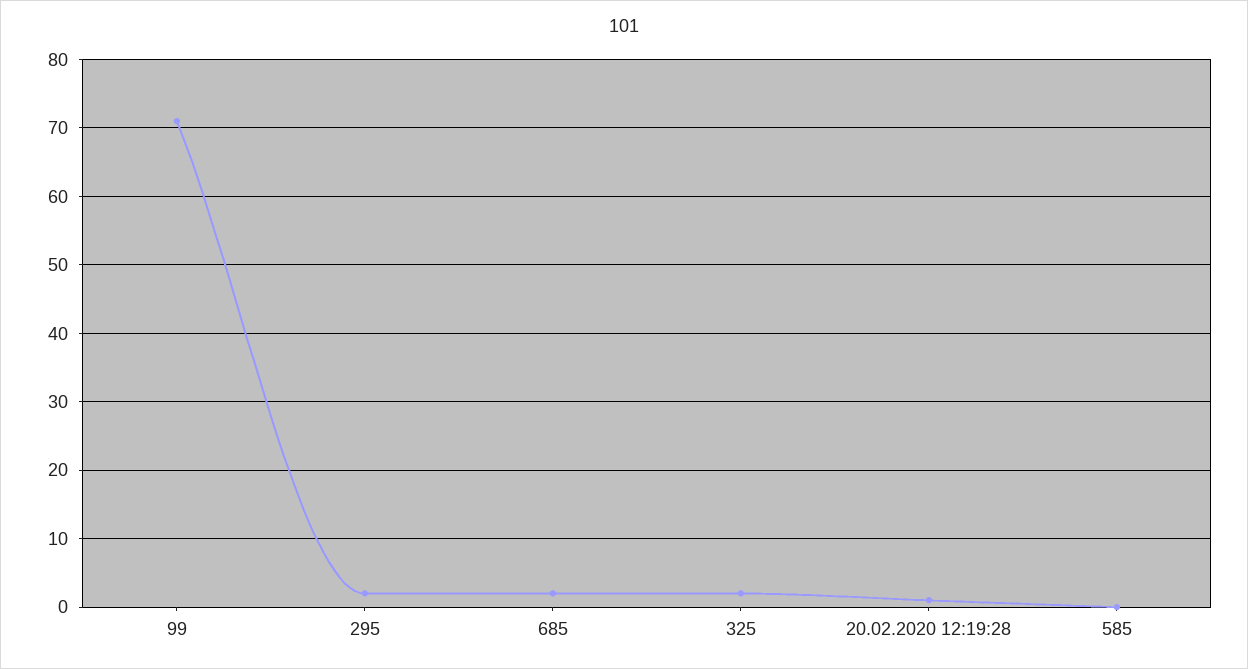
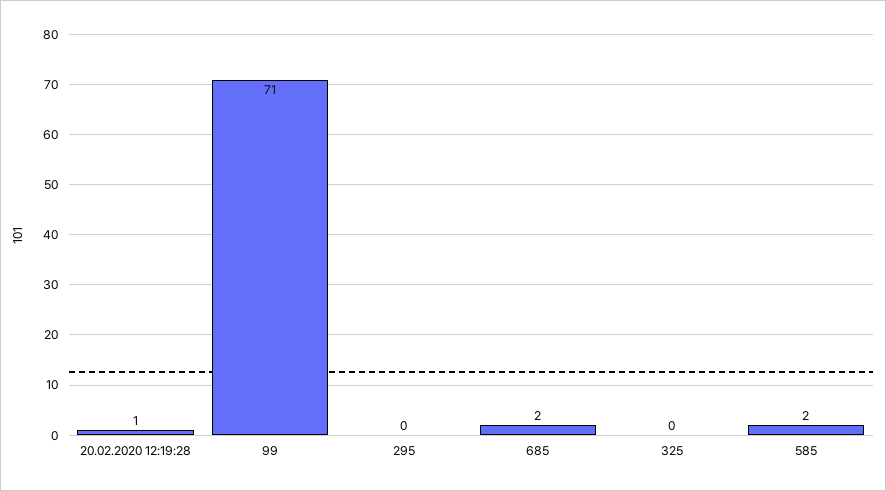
295: 2 -> 0
325: 2 -> 0
585: 0 -> 2

